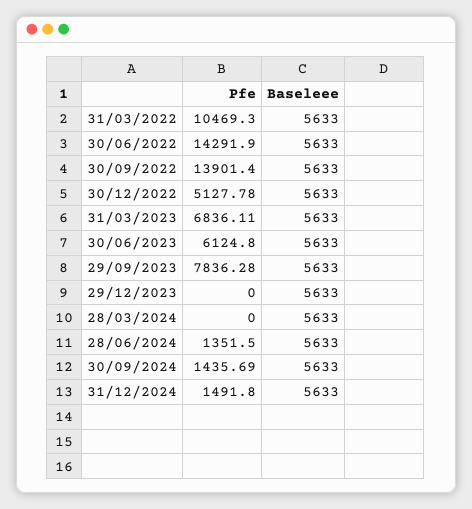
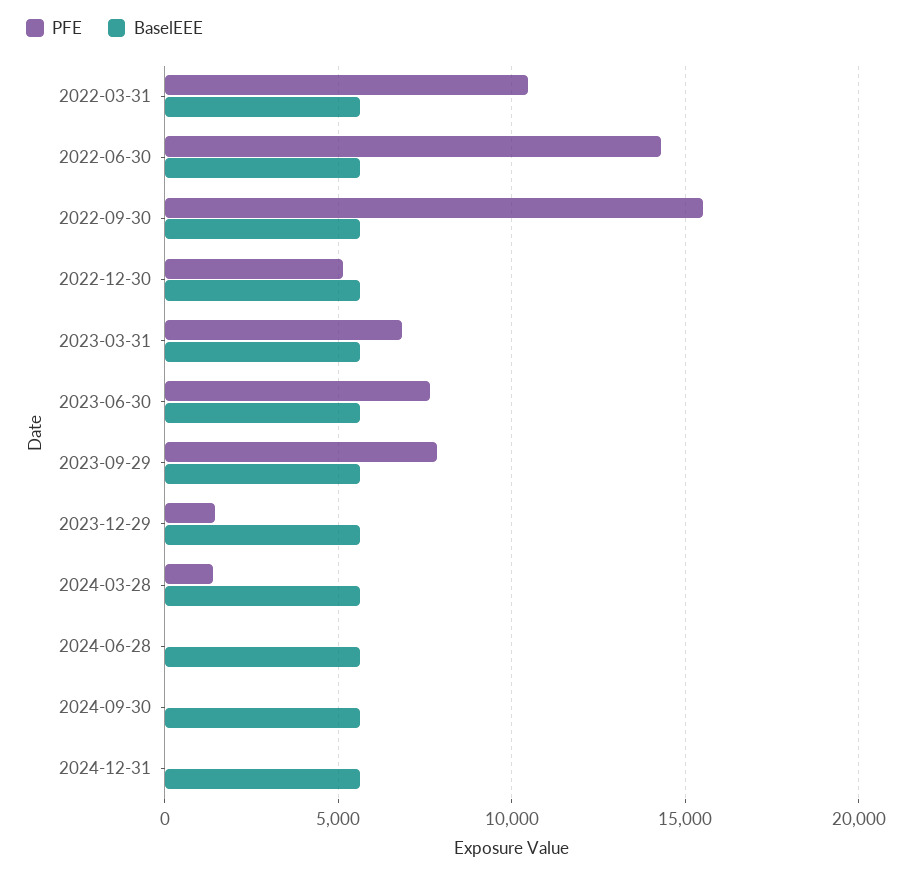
Pfe, 30/09/2022: 13901.4 -> 15500
Pfe, 30/06/2023: 6124.8 -> 7500
Pfe, 29/12/2023: 0 -> 1500
Pfe, 28/03/2024: 0 -> 1500
Pfe, 28/06/2024: 1351.5 -> 0
Pfe, 30/09/2024: 1435.69 -> 0
Pfe, 31/12/2024: 1491.8 -> 0

